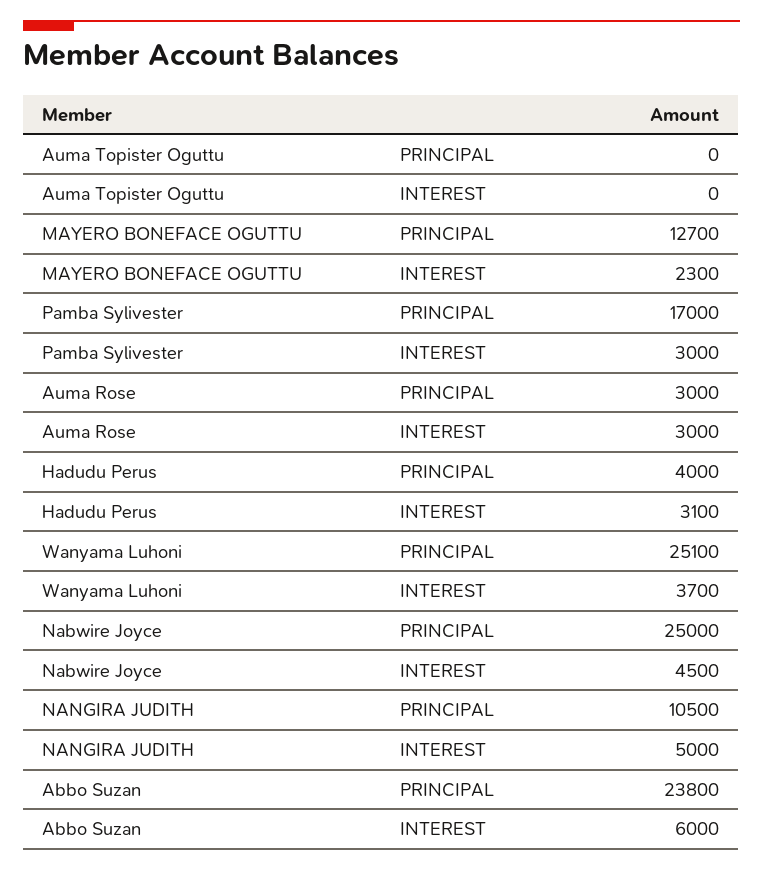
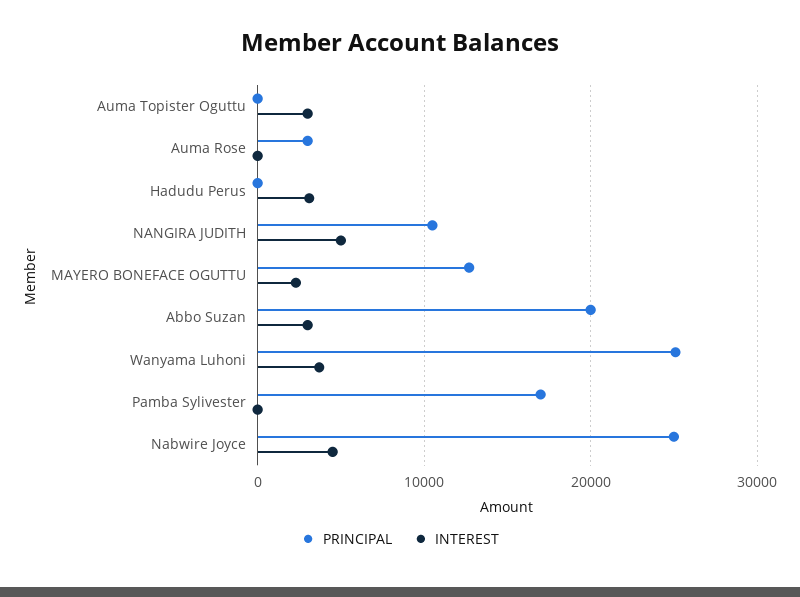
INTEREST, Auma Topister Oguttu: 0 -> 3000
INTEREST, Pamba Sylivester: 3000 -> 0
INTEREST, Auma Rose: 3000 -> 0
PRINCIPAL, Hadudu Perus: 4000 -> 0
PRINCIPAL, Abbo Suzan: 23800 -> 20000
INTEREST, Abbo Suzan: 6000 -> 3000

